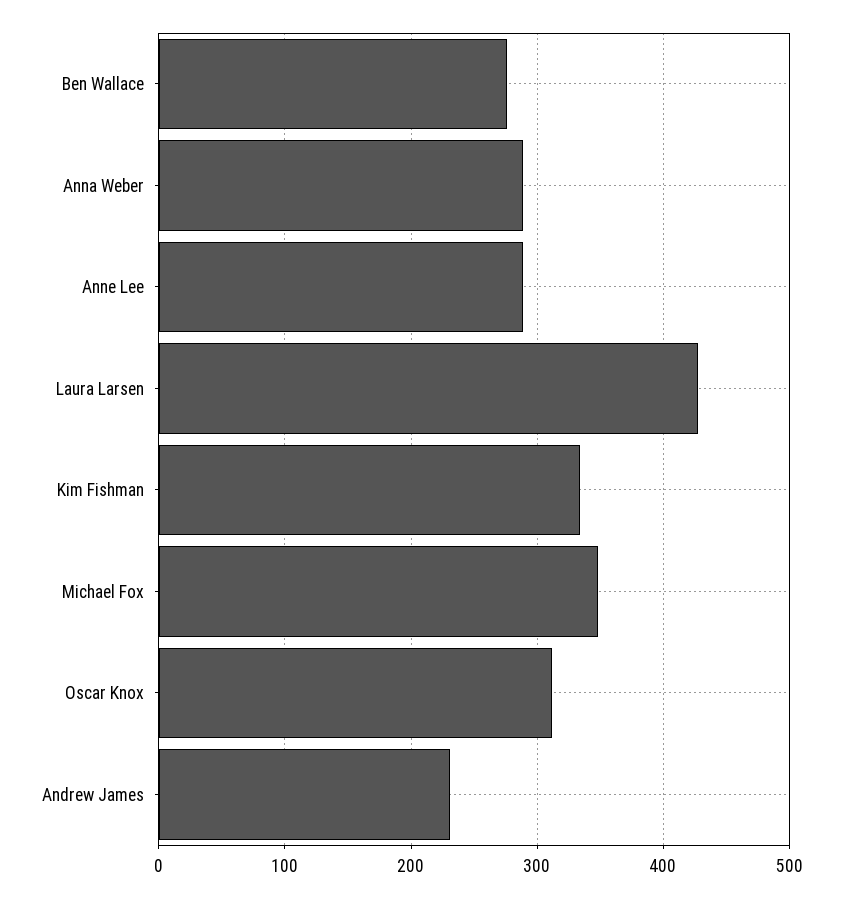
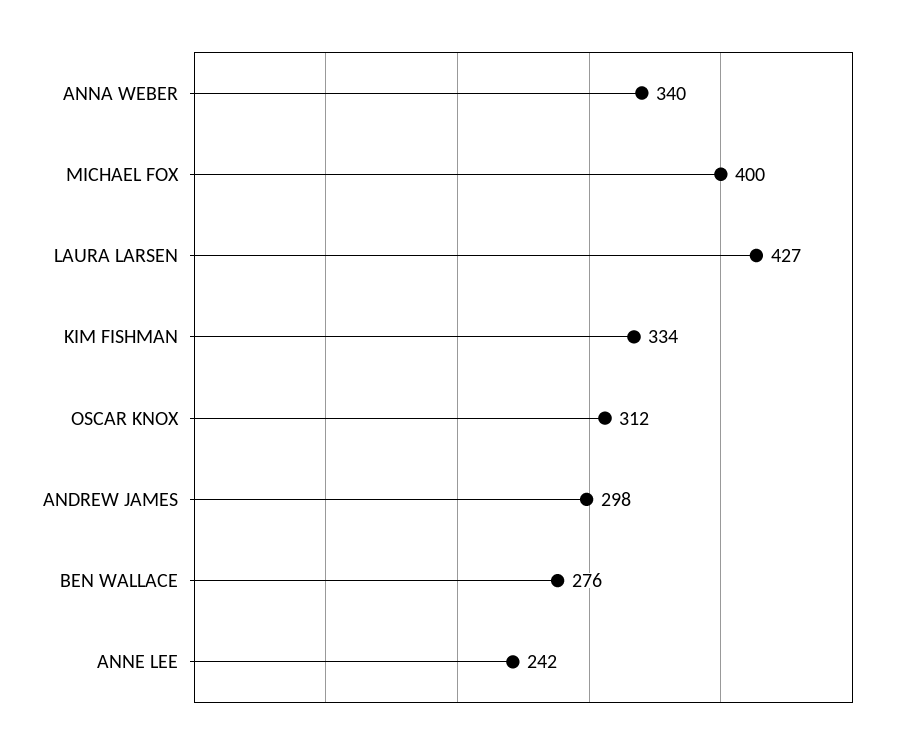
Anna Weber: 290 -> 340
Anne Lee: 290 -> 242
Michael Fox: 350 -> 400
Andrew James: 230 -> 298

